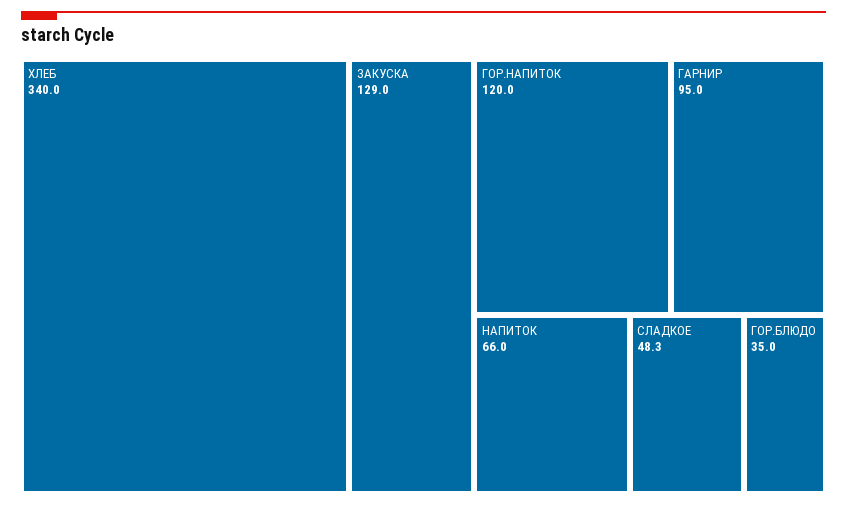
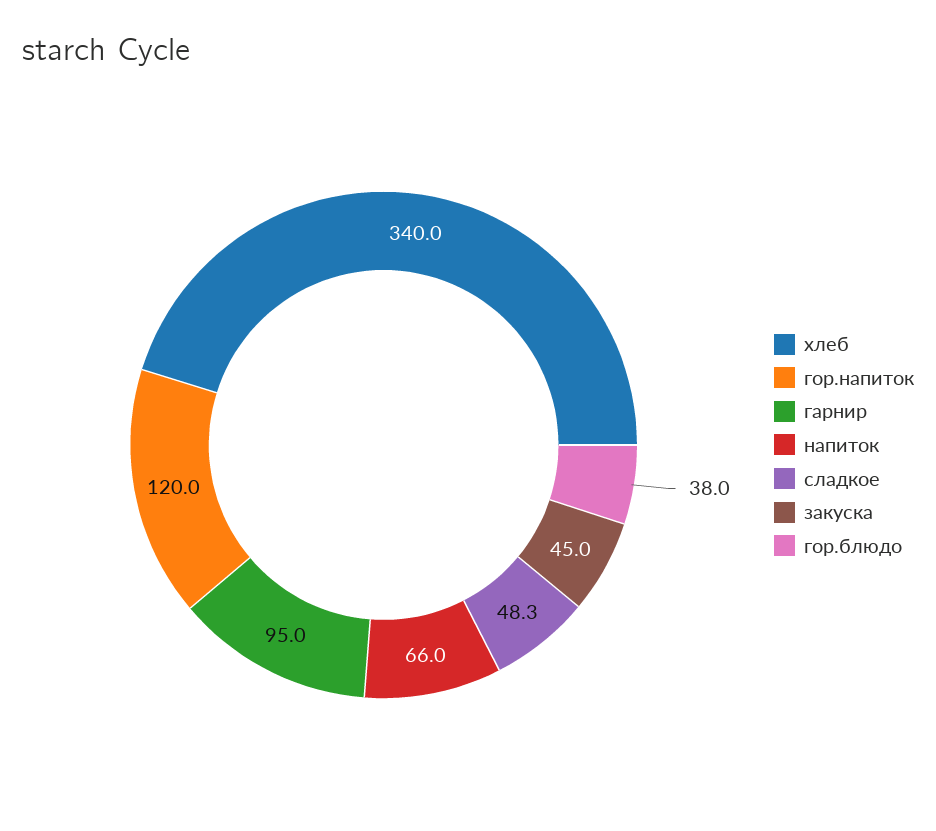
ЗАКУСКА: 129 -> 45
ГОР.БЛЮДО: 35 -> 38

